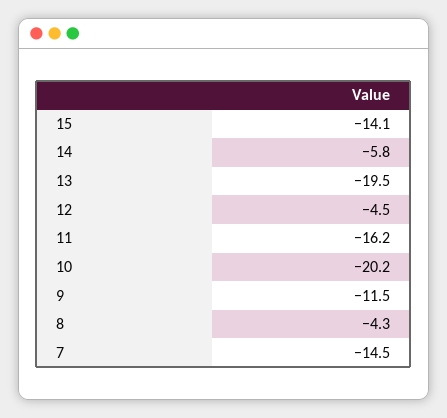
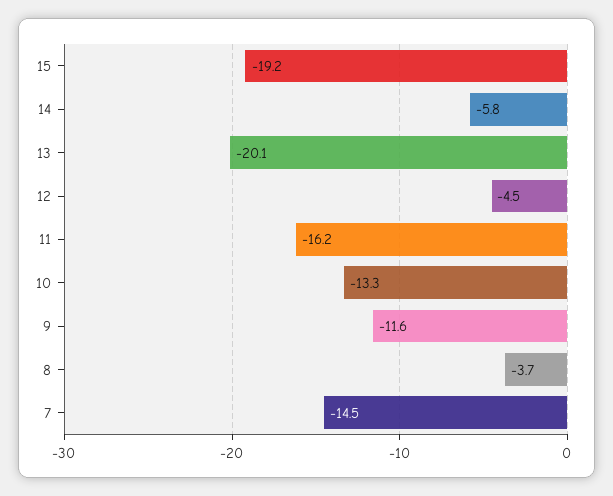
15: -14.1 -> -19.2
13: -19.5 -> -20.1
10: -20.2 -> -13.3
9: -11.5 -> -11.6
8: -4.3 -> -3.7

